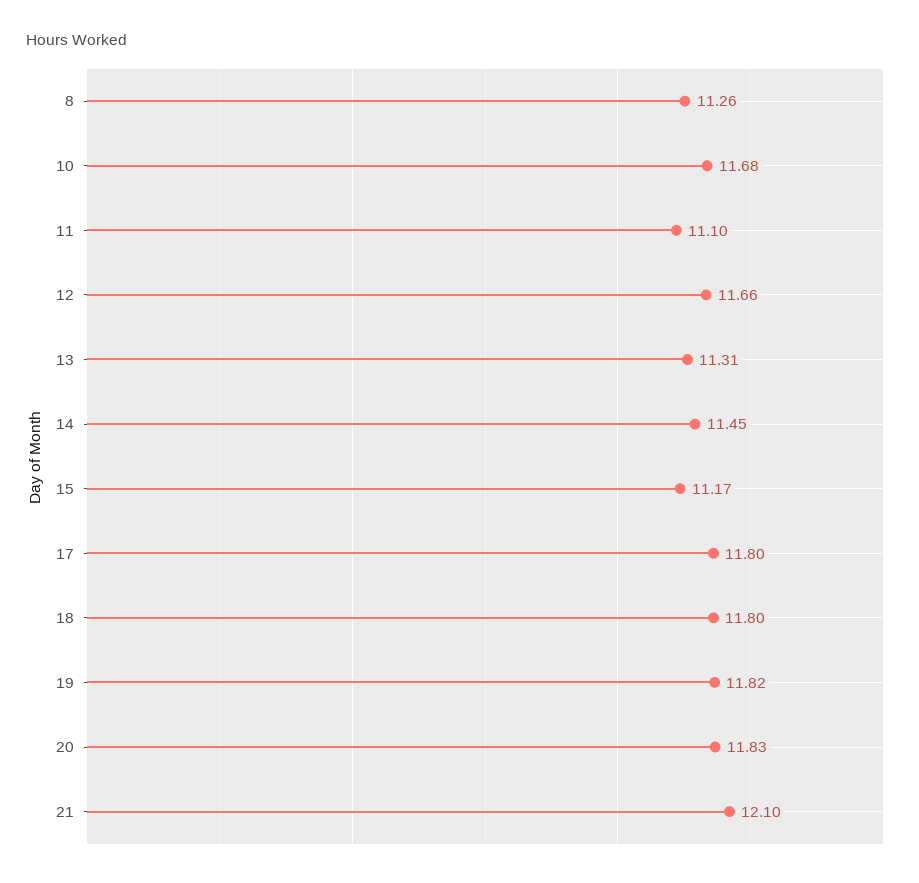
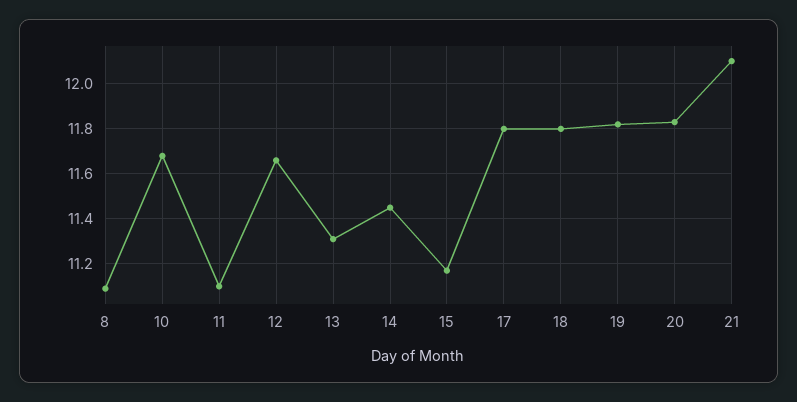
8: 11.26 -> 11.1

